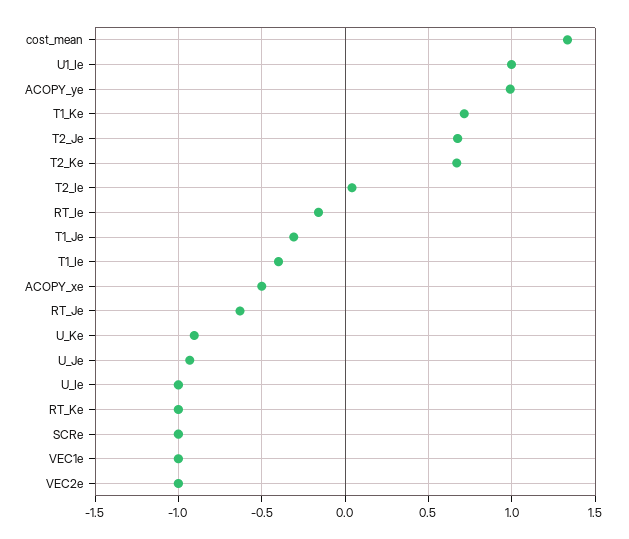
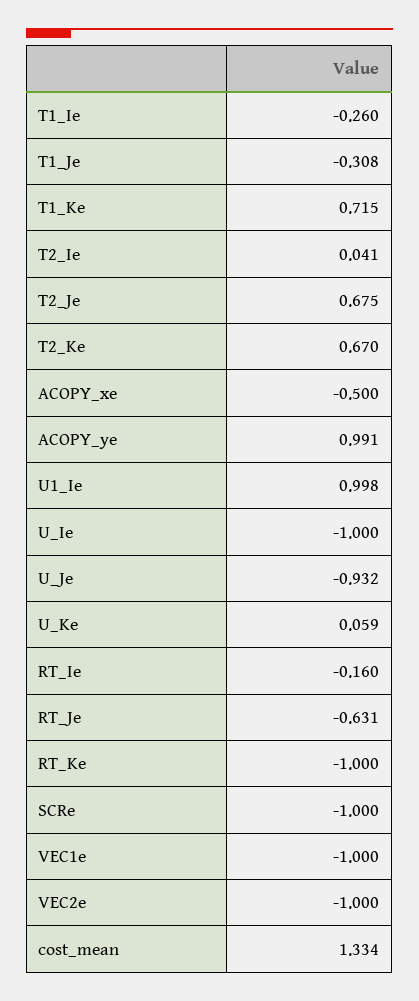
T1_Ie: -0.4 -> -0.26
U_Ke: -0.9 -> 0.059

